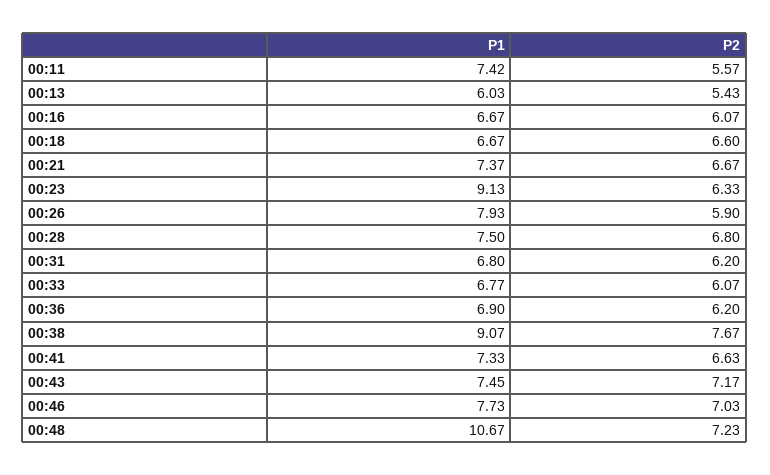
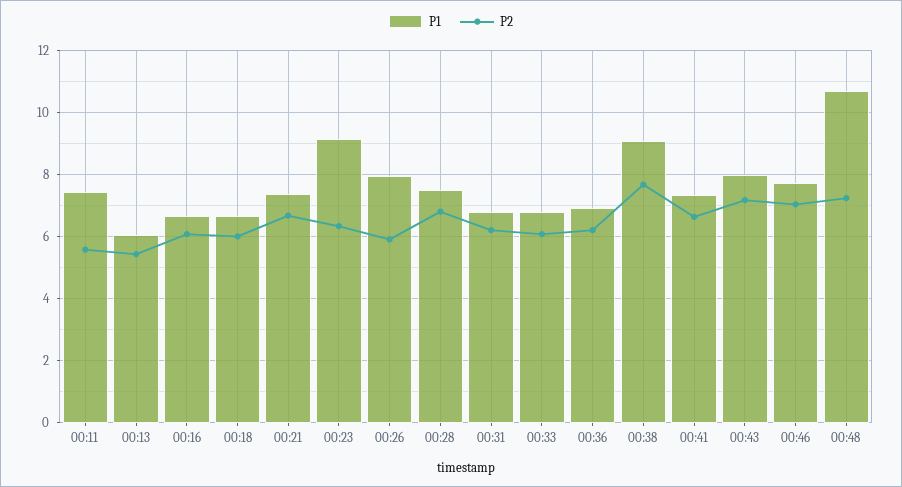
P2, 00:18: 6.6 -> 6
P1, 00:43: 7.45 -> 8

